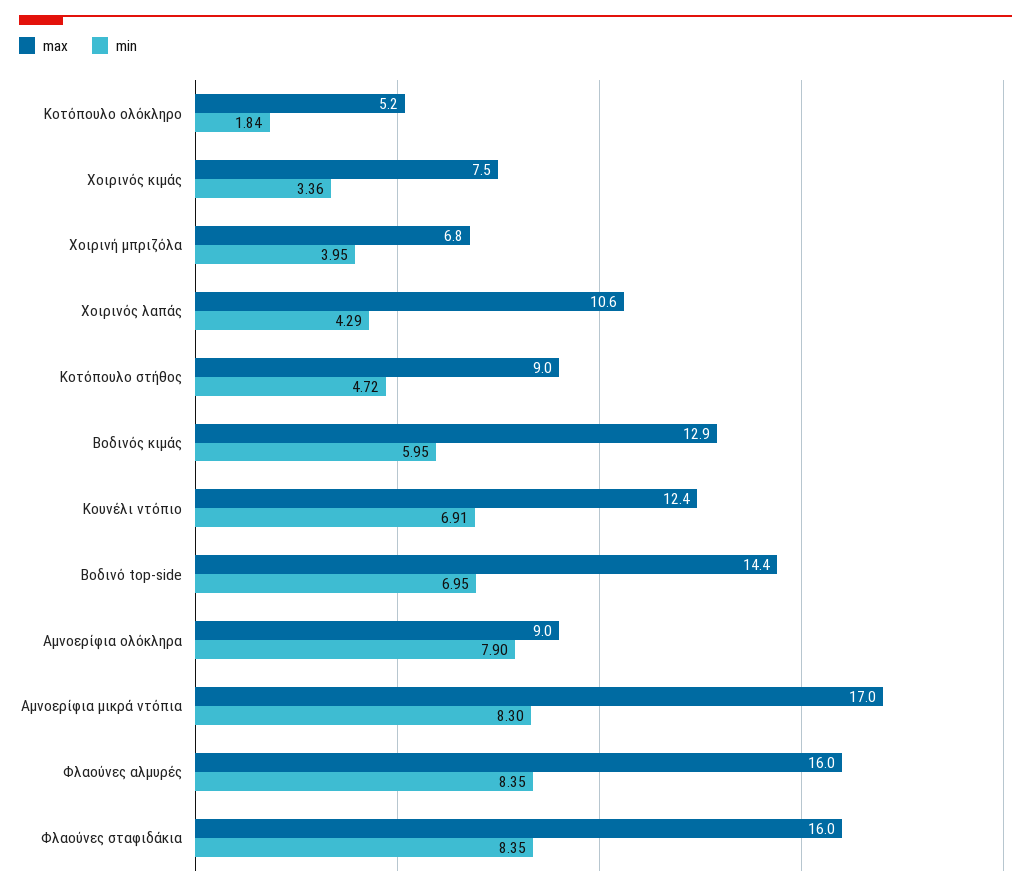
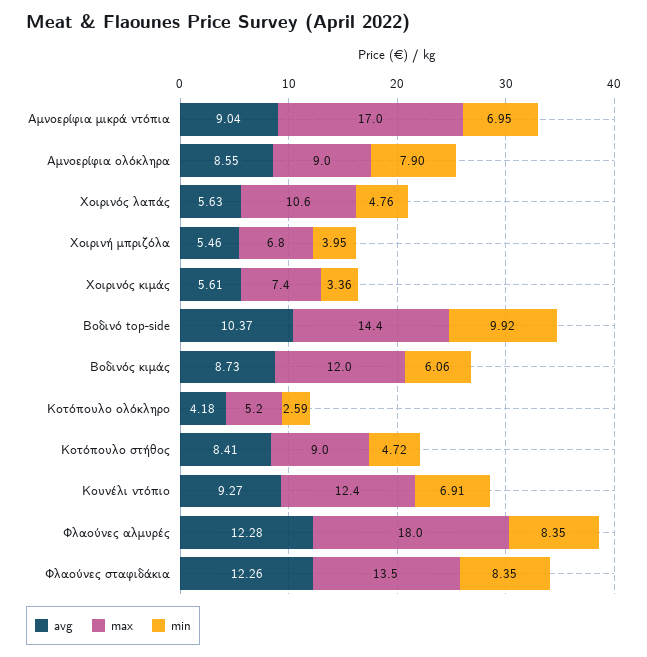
min, Κοτόπουλο ολόκληρο: 1.84 -> 2.59
max, Χοιρινός κιμάς: 7.5 -> 7.4
min, Χοιρινός λαπάς: 4.29 -> 4.76
max, Βοδινός κιμάς: 12.9 -> 12
min, Βοδινός κιμάς: 5.95 -> 6.06
min, Βοδινό top-side: 6.95 -> 9.92
min, Αμνοερίφια μικρά ντόπια: 8.3 -> 6.95
max, Φλαούνες αλμυρές: 16 -> 18
max, Φλαούνες σταφιδάκια: 16 -> 13.5
avg, Αμνοερίφια μικρά ντόπια: none -> 9.04
avg, Αμνοερίφια ολόκληρα: none -> 8.55
avg, Χοιρινός λαπάς: none -> 5.63
avg, Χοιρινή μπριζόλα: none -> 5.46
avg, Χοιρινός κιμάς: none -> 5.61
avg, Βοδινό top-side: none -> 10.37
avg, Βοδινός κιμάς: none -> 8.73
avg, Κοτόπουλο ολόκληρο: none -> 4.18
avg, Κοτόπουλο στήθος: none -> 8.41
avg, Κουνέλι ντόπιο: none -> 9.27
avg, Φλαούνες αλμυρές: none -> 12.28
avg, Φλαούνες σταφιδάκια: none -> 12.26

